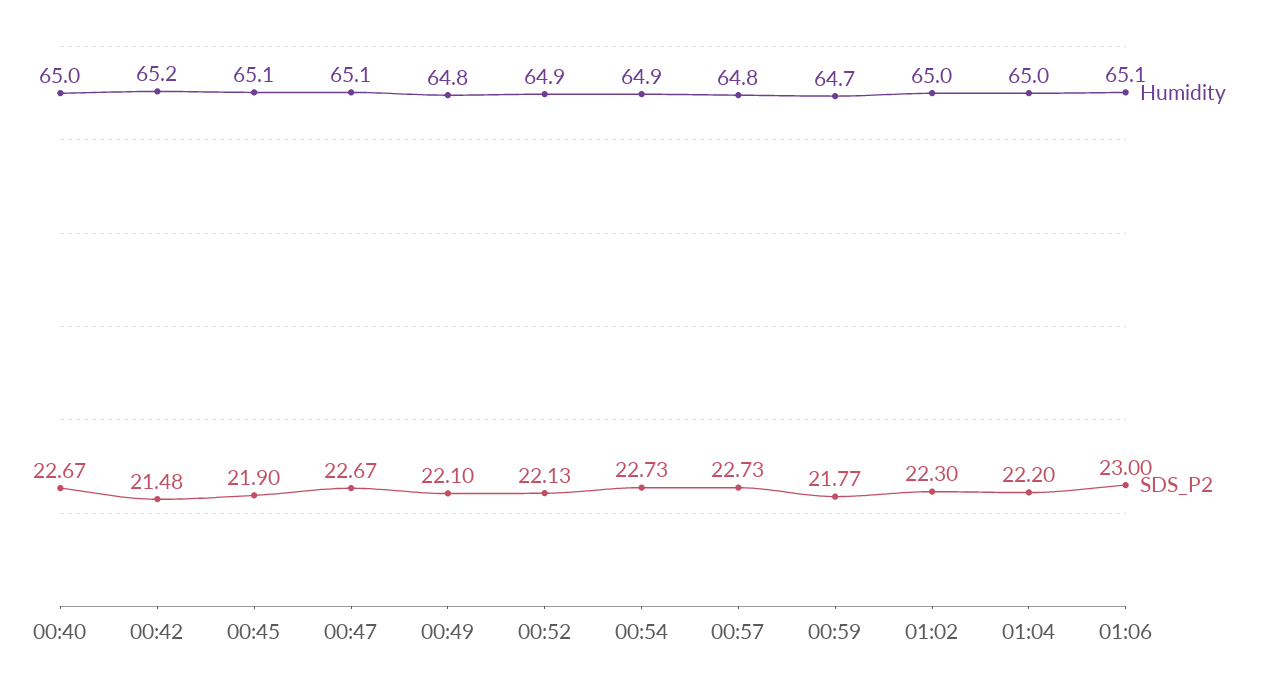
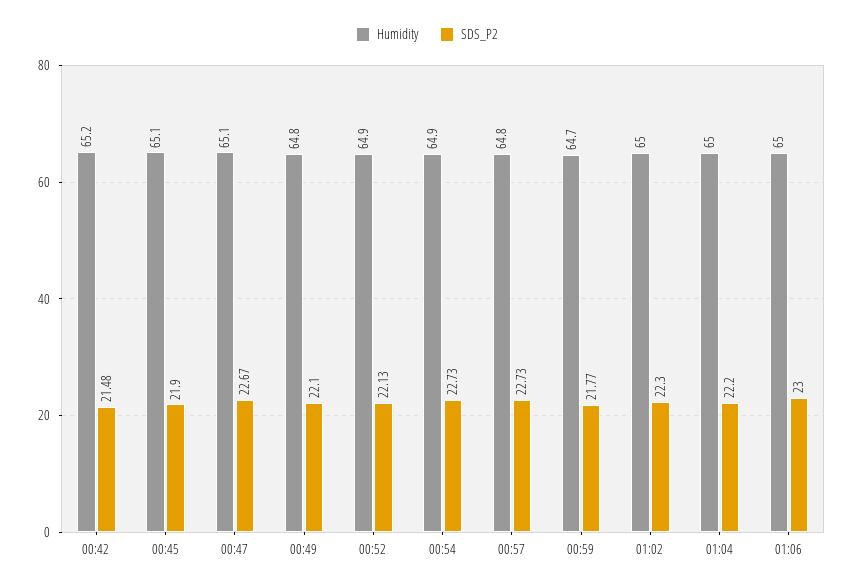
Humidity, 00:40: 65 -> none
SDS_P2, 00:40: 22.67 -> none
Humidity, 01:06: 65.1 -> 65

